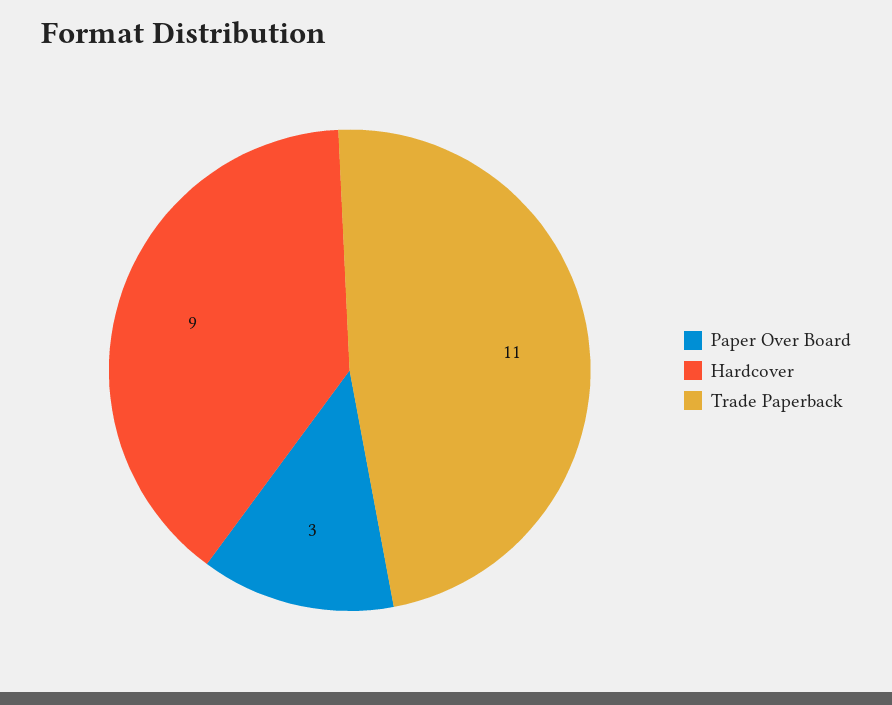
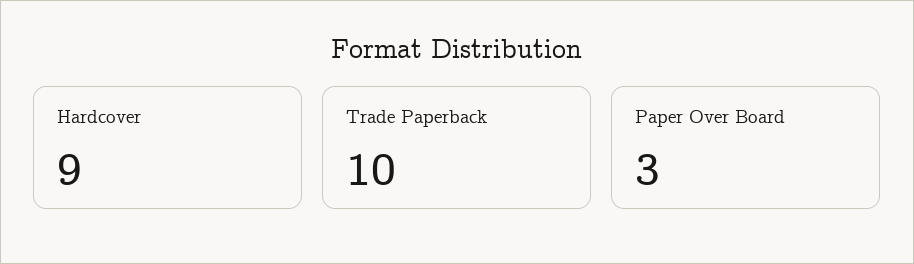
Trade Paperback: 11 -> 10

